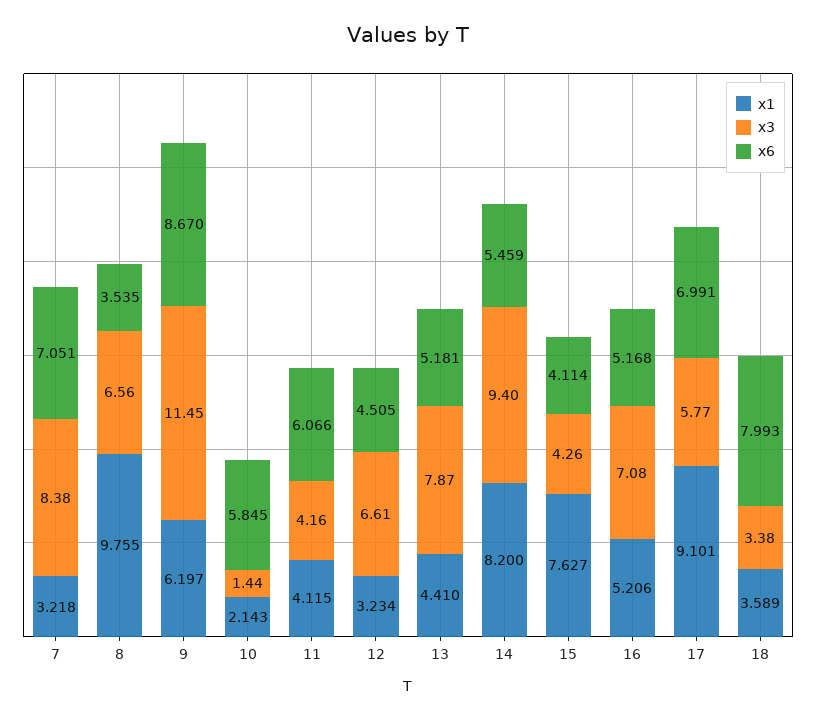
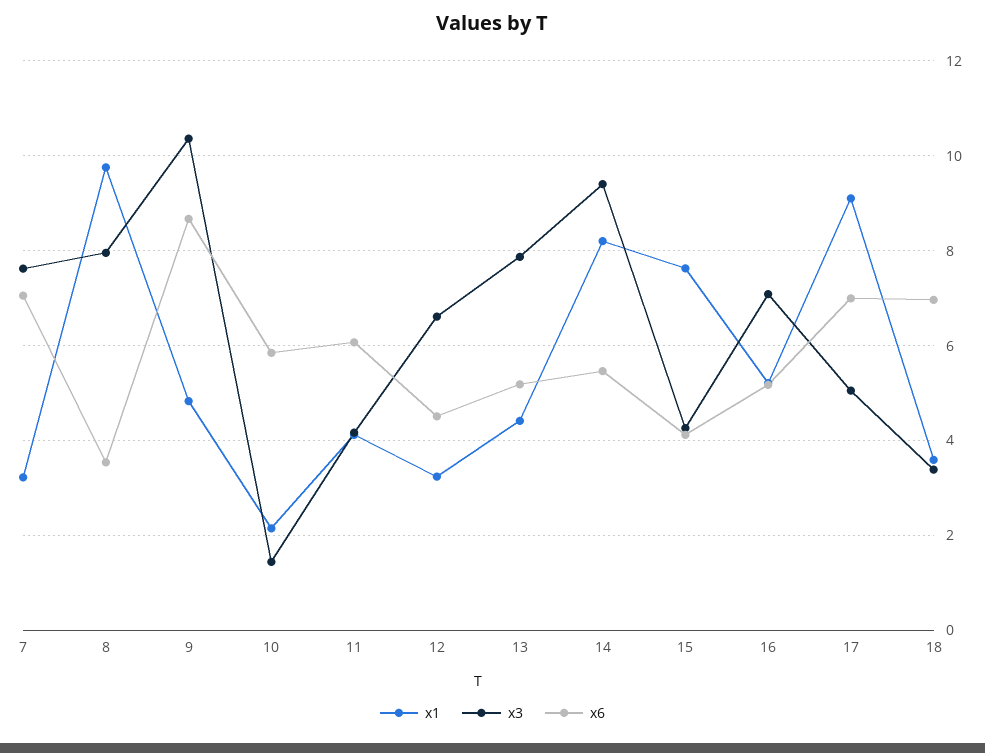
x3, 7: 8.38 -> 7.6
x3, 8: 6.56 -> 8
x1, 9: 6.197 -> 4.8
x3, 9: 11.45 -> 10.4
x3, 17: 5.77 -> 5
x6, 18: 7.993 -> 7

